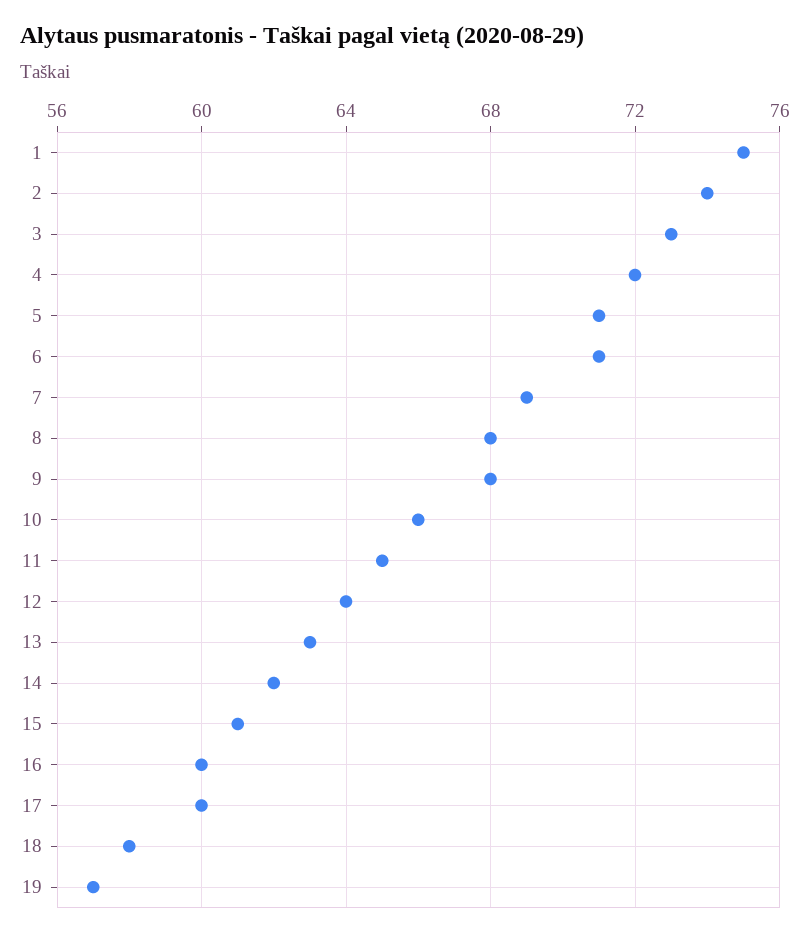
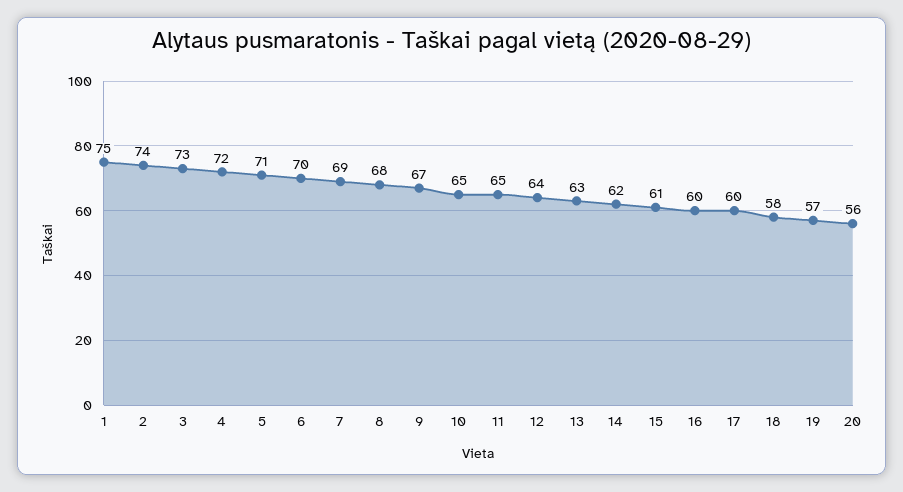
6: 71 -> 70
9: 68 -> 67
10: 66 -> 65
20: none -> 56

